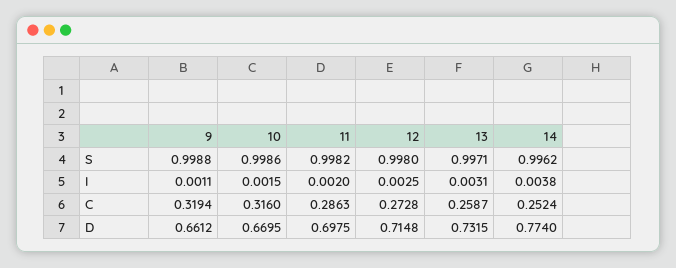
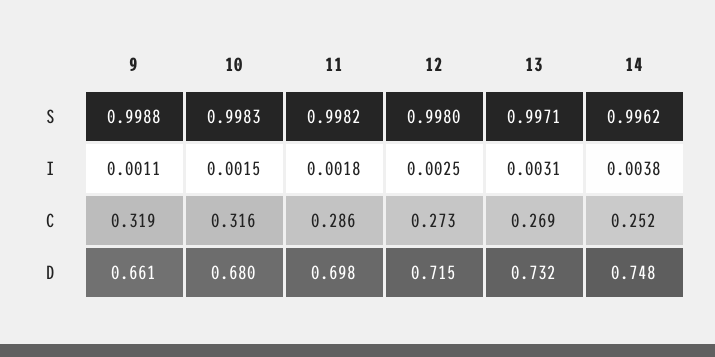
10, S: 0.9986 -> 0.9983
11, I: 0.002 -> 0.0018
13, C: 0.2587 -> 0.269
10, D: 0.6695 -> 0.68
14, D: 0.774 -> 0.748

